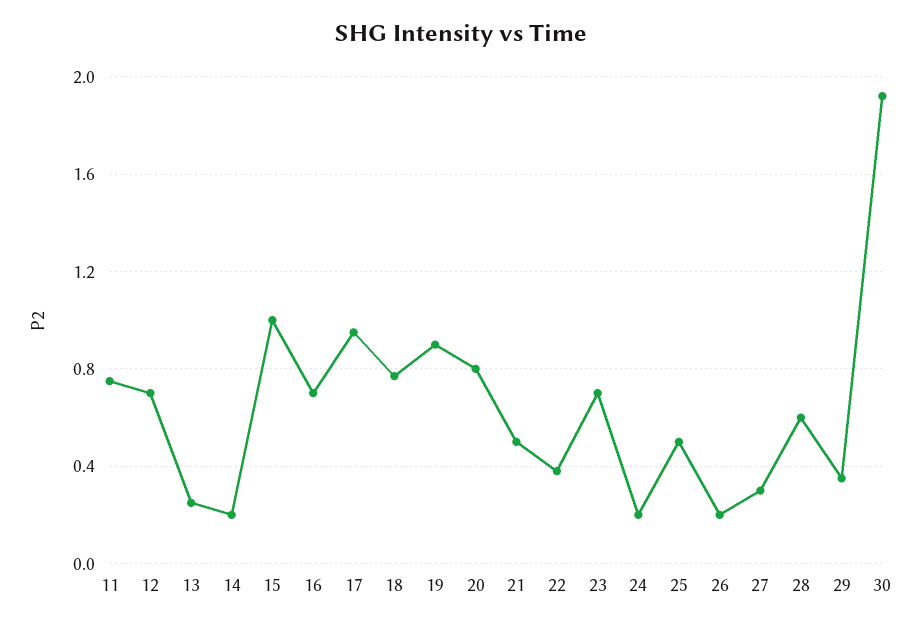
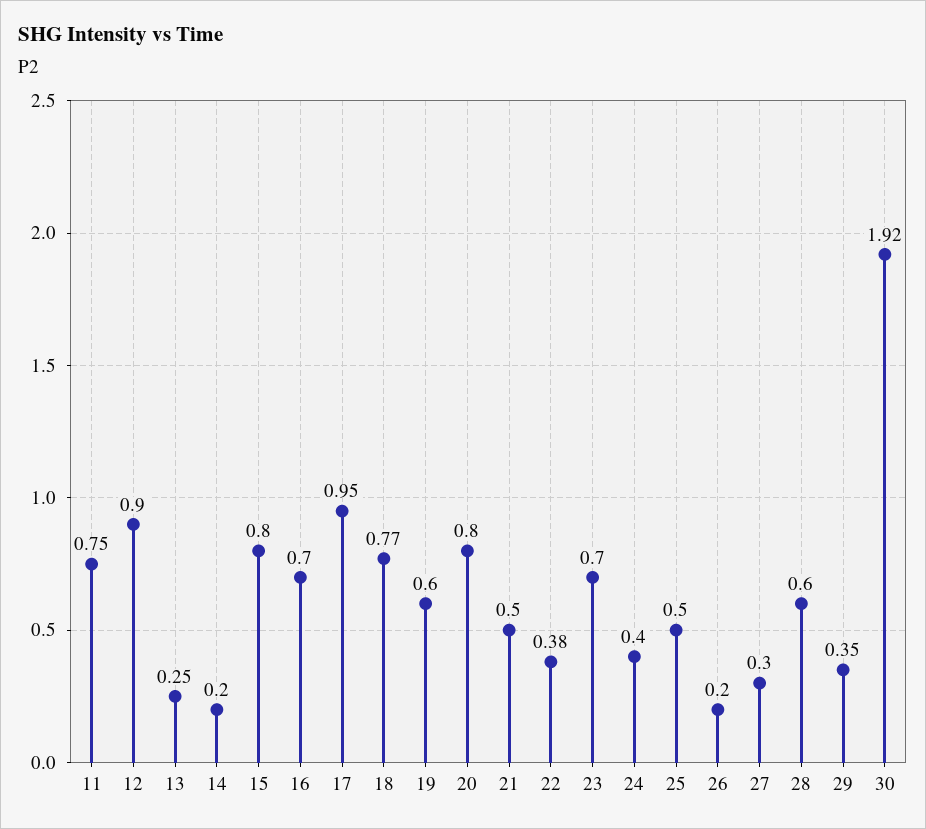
12: 0.7 -> 0.9
15: 1 -> 0.8
19: 0.9 -> 0.6
24: 0.2 -> 0.4

